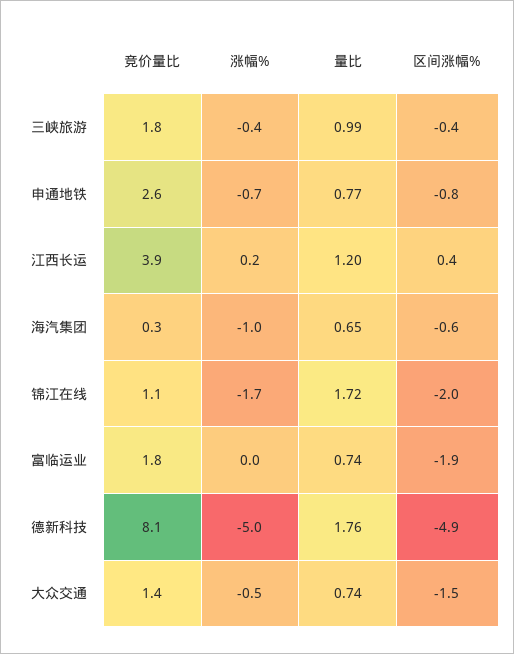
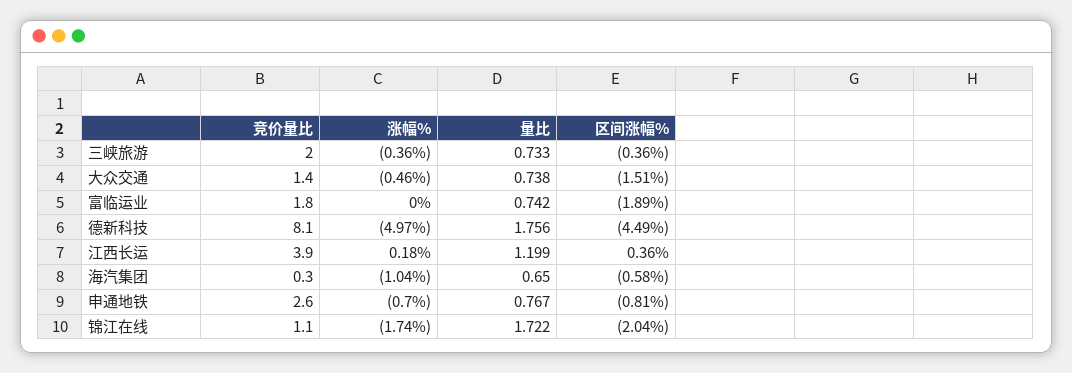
竞价量比, 三峡旅游: 1.8 -> 2
量比, 三峡旅游: 0.99 -> 0.733
区间涨幅%, 德新科技: -4.9 -> -4.49

